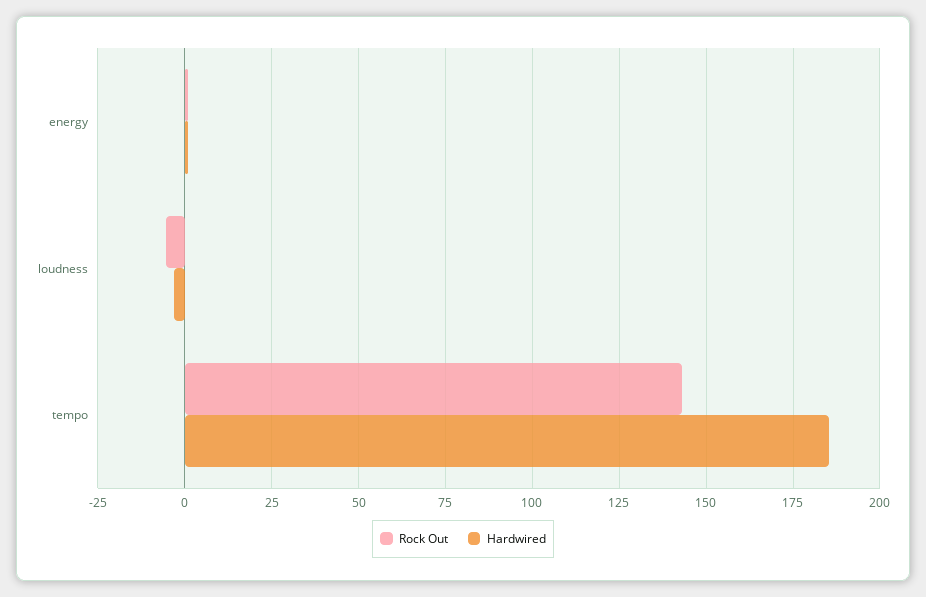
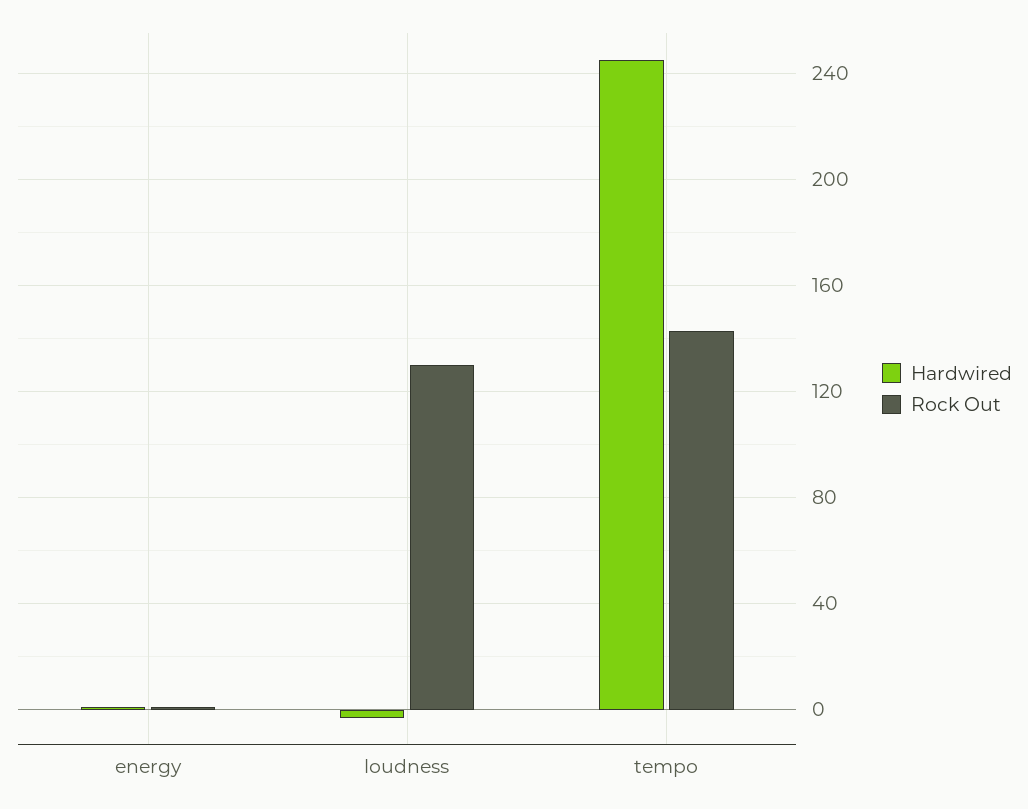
Rock Out, loudness: -5 -> 130
Hardwired, tempo: 185 -> 245

